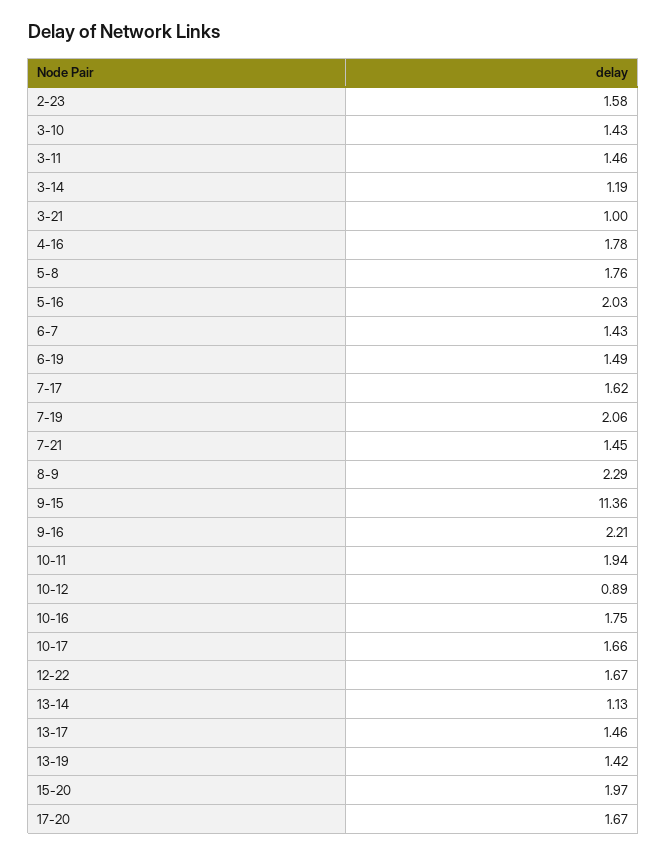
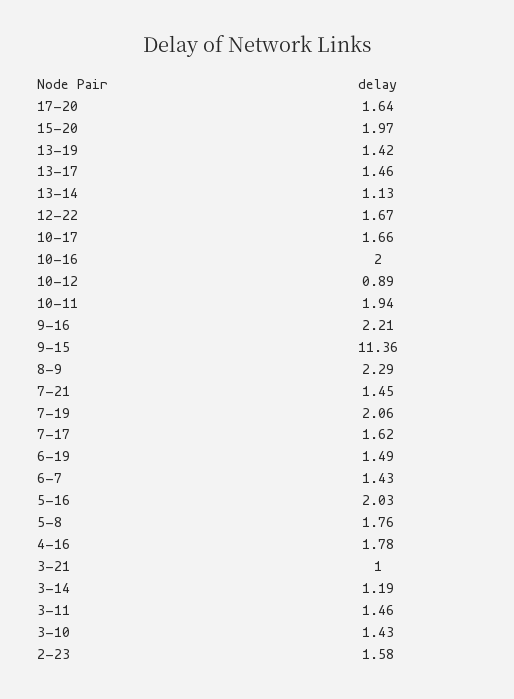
10-16: 1.75 -> 2
17-20: 1.67 -> 1.64

